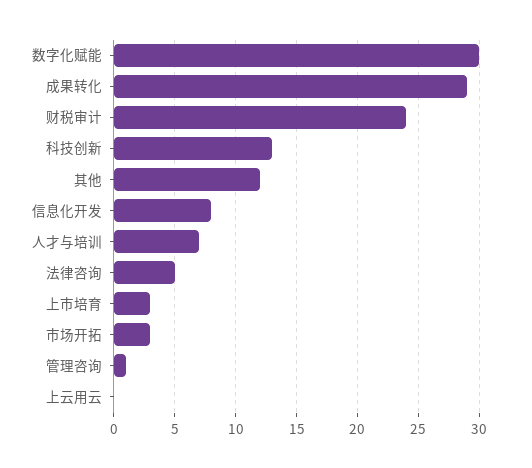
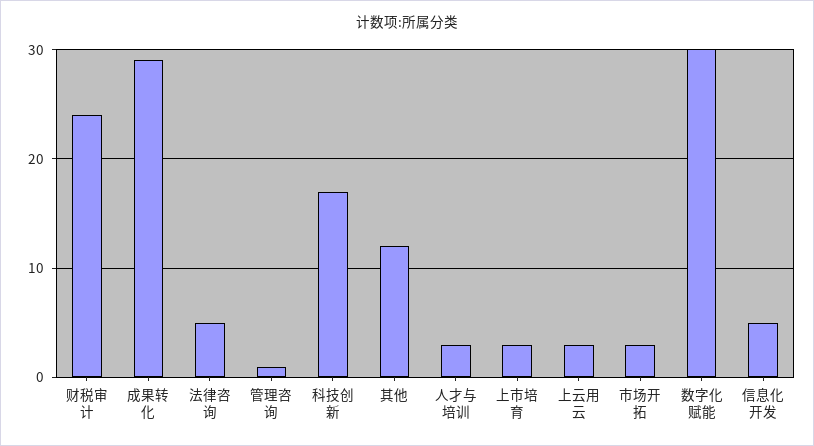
科技创新: 13 -> 17
信息化开发: 8 -> 5
人才与培训: 7 -> 3
上云用云: 0 -> 3

